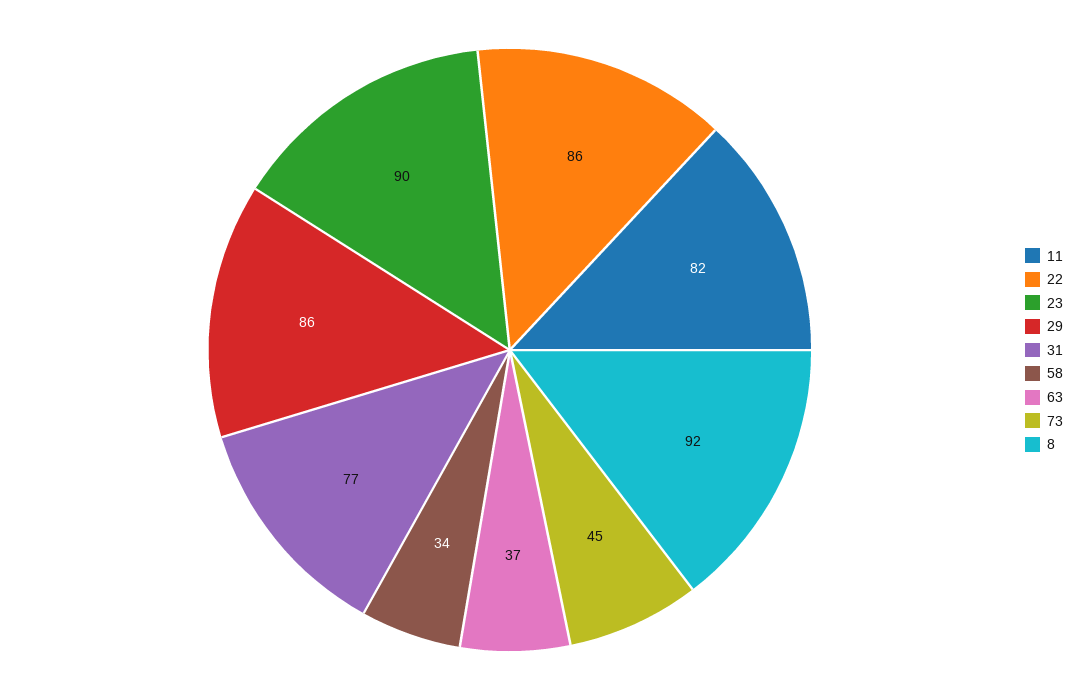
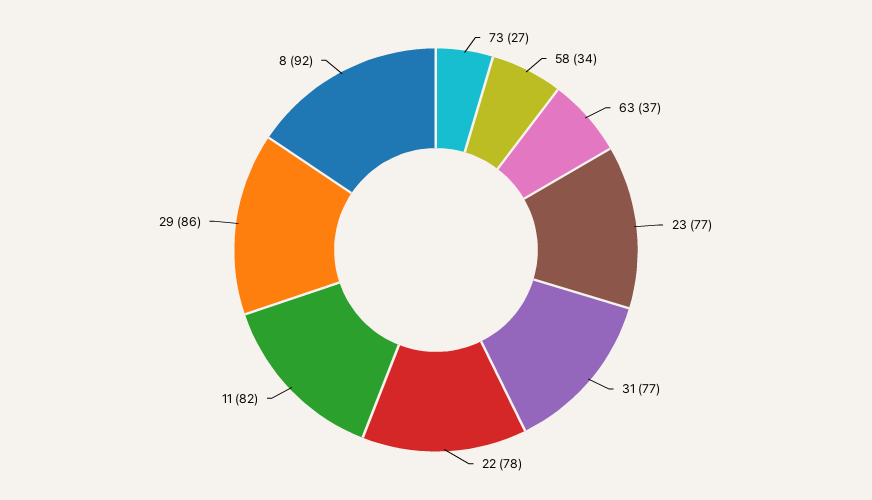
22: 86 -> 78
23: 90 -> 77
73: 45 -> 27

